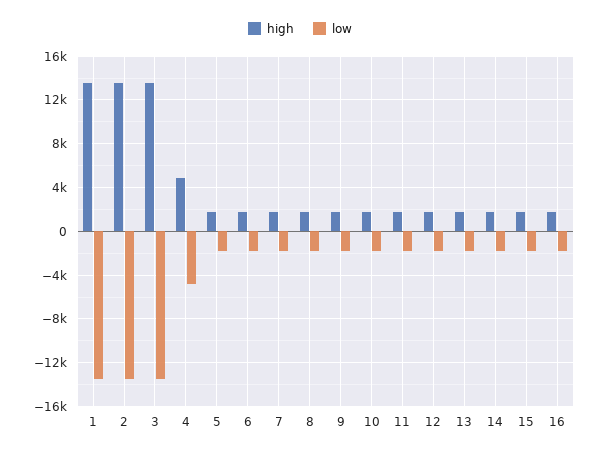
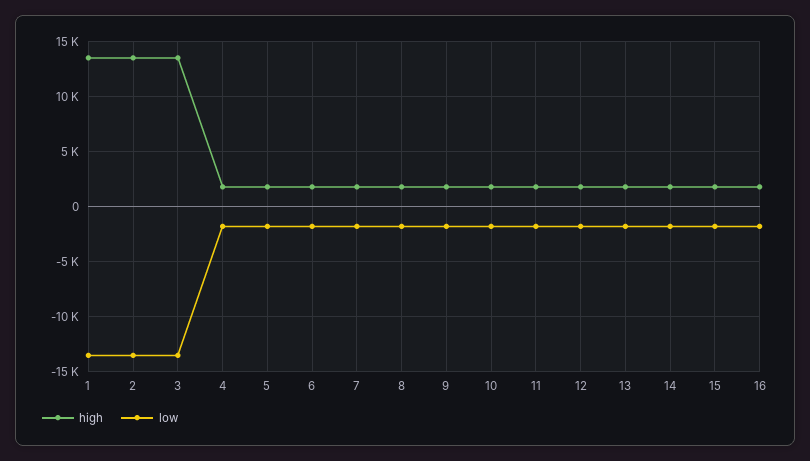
high, 4: 5000 -> 2000
low, 4: -5000 -> -2000

